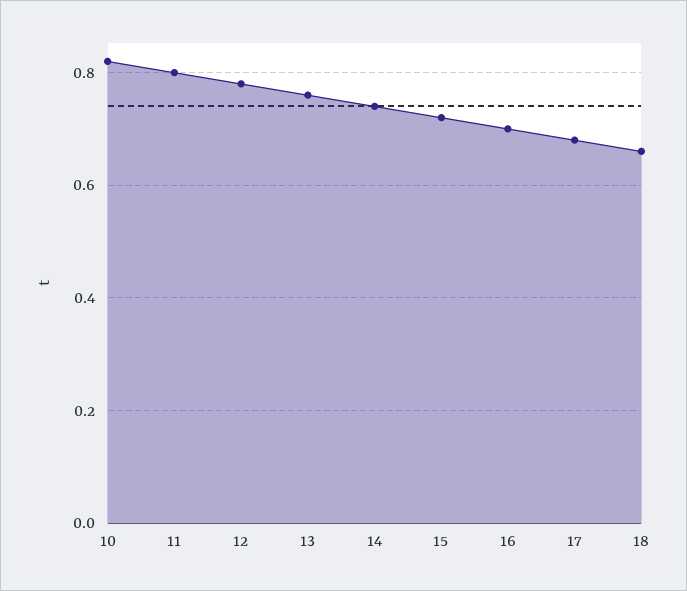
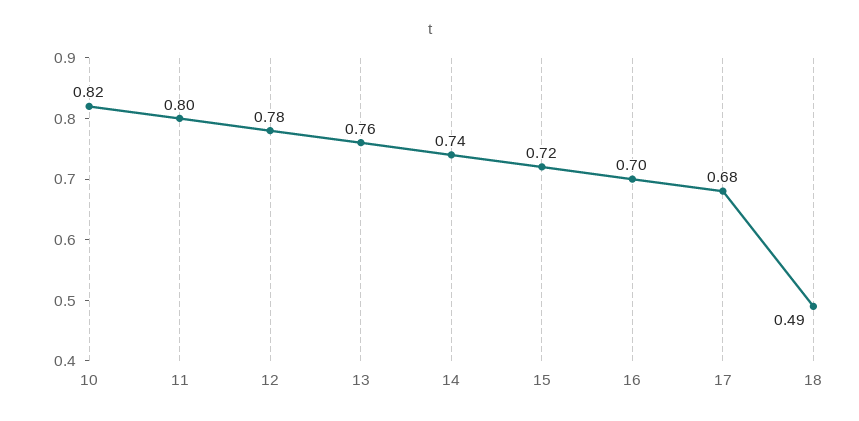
18: 0.65 -> 0.49

